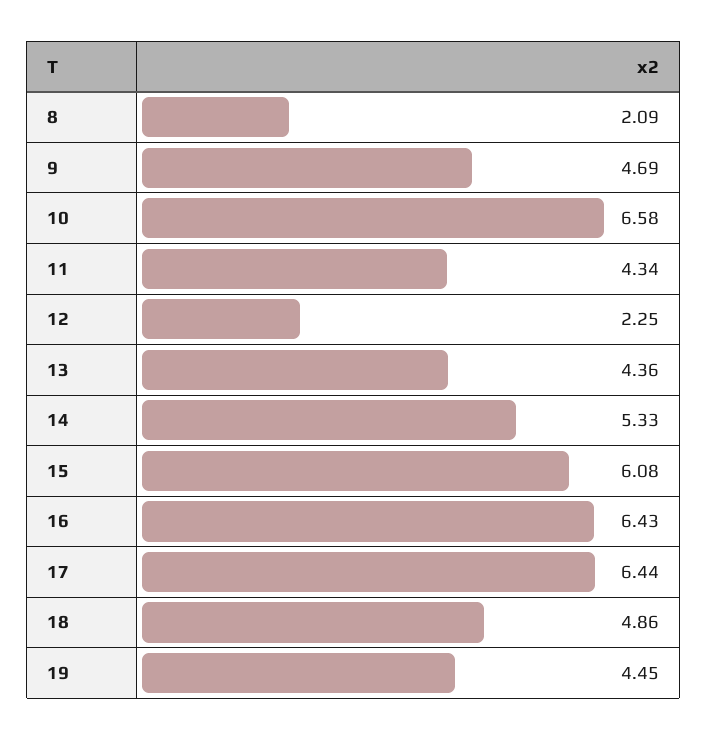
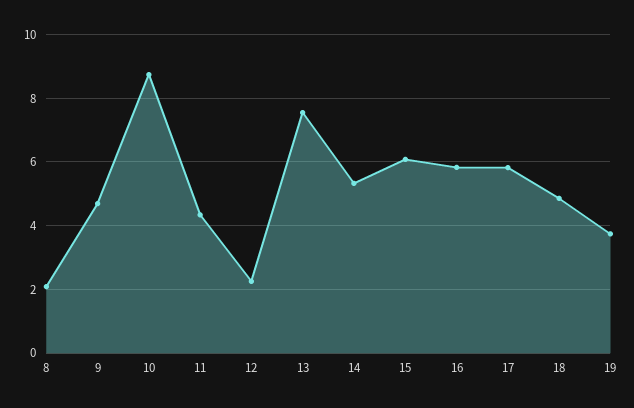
10: 6.58 -> 8.8
13: 4.36 -> 7.6
16: 6.43 -> 5.8
17: 6.44 -> 5.8
19: 4.45 -> 3.8

